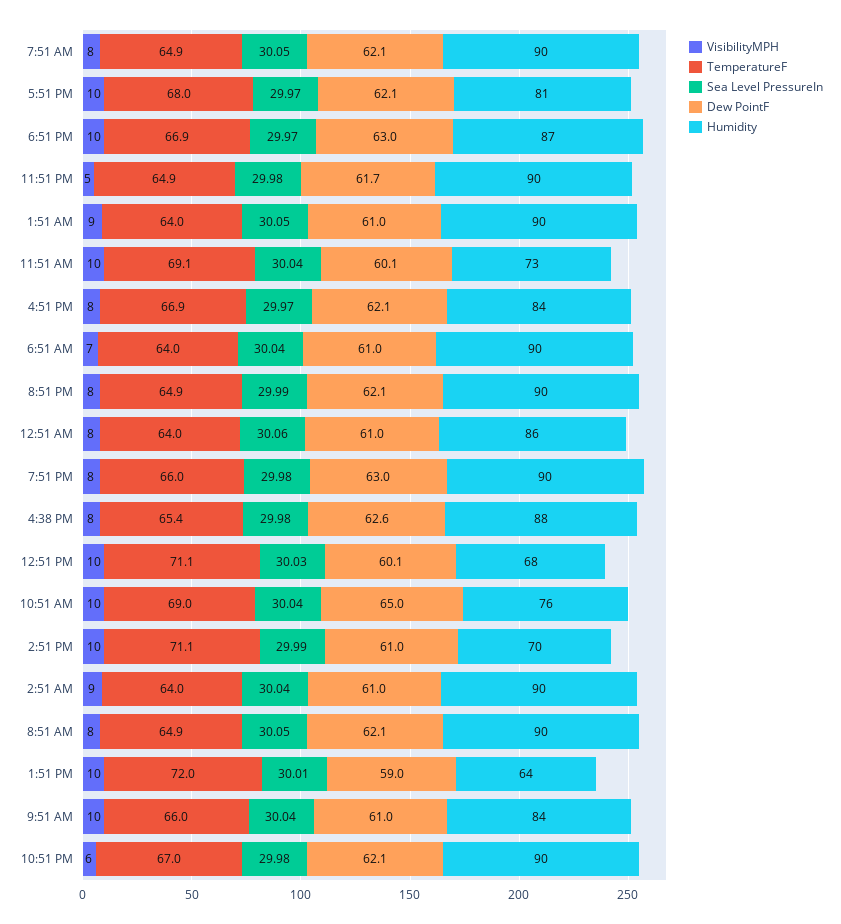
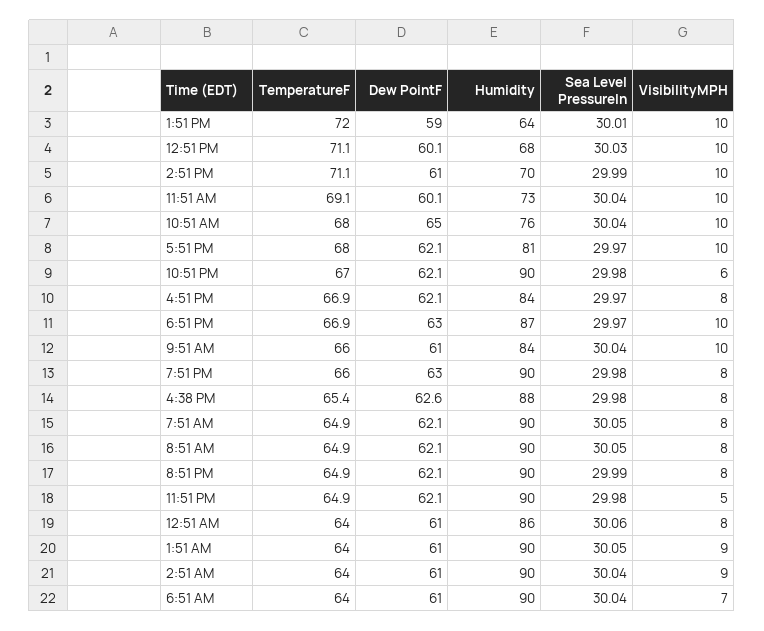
Dew PointF, 11:51 PM: 61.7 -> 62.1
TemperatureF, 10:51 AM: 69 -> 68

